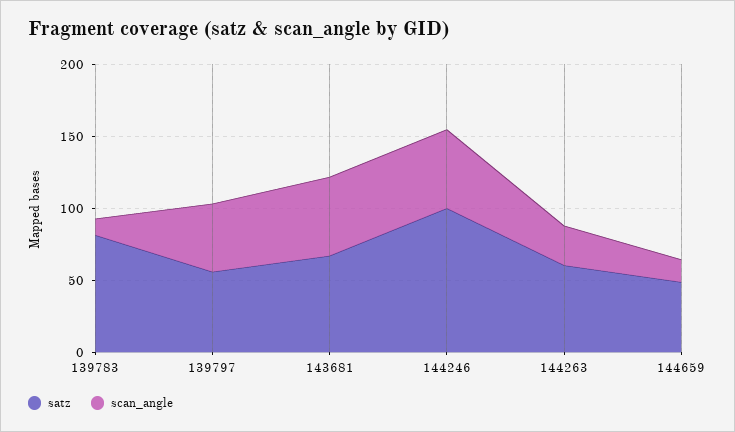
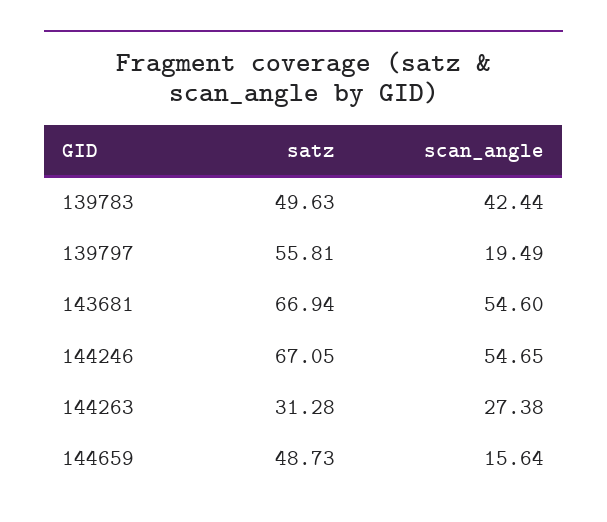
satz, 139783: 80 -> 49.63
scan_angle, 139783: 10 -> 42.44
scan_angle, 139797: 50 -> 19.49
satz, 144246: 100 -> 67.05
satz, 144263: 60 -> 31.28

